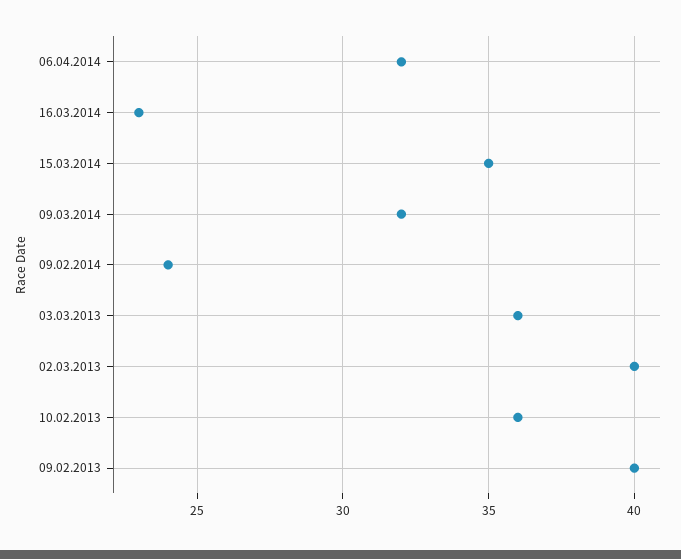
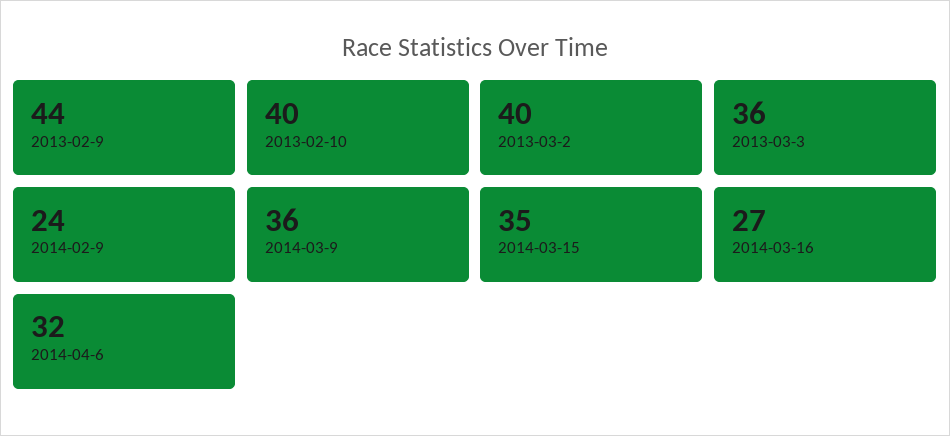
16.03.2014: 23 -> 27
09.03.2014: 32 -> 36
10.02.2013: 36 -> 40
09.02.2013: 40 -> 44

